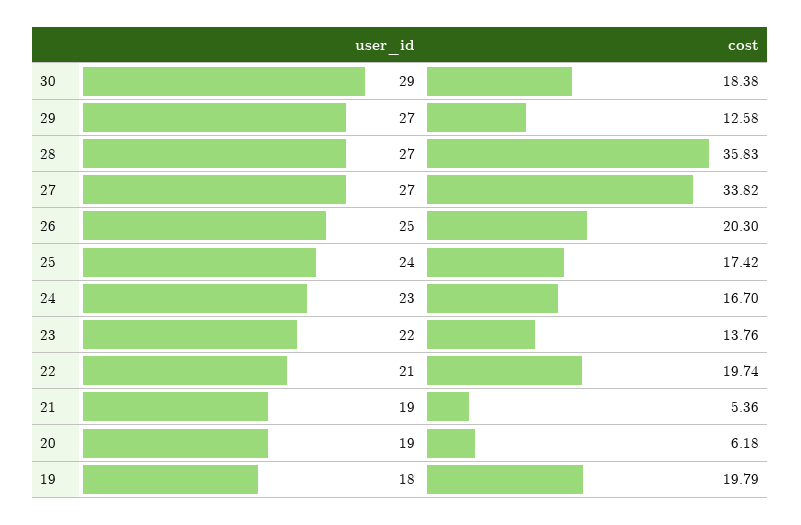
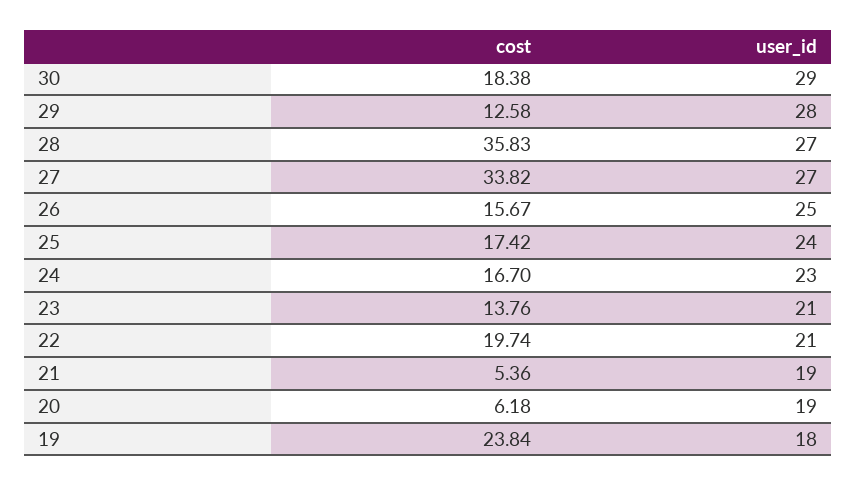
user_id, 29: 27 -> 28
cost, 26: 20.3 -> 15.67
user_id, 23: 22 -> 21
cost, 19: 19.79 -> 23.84

